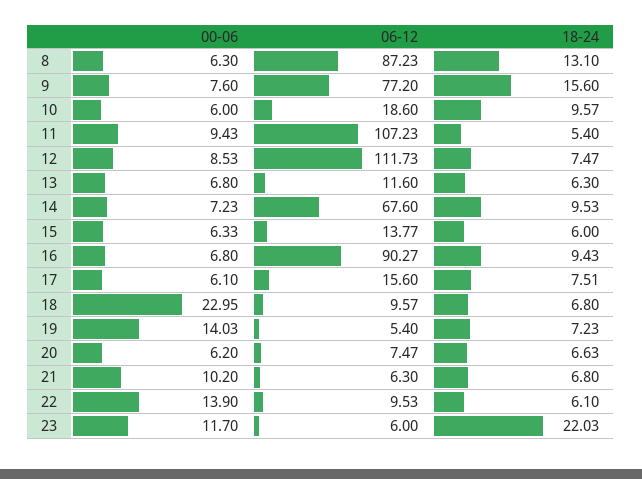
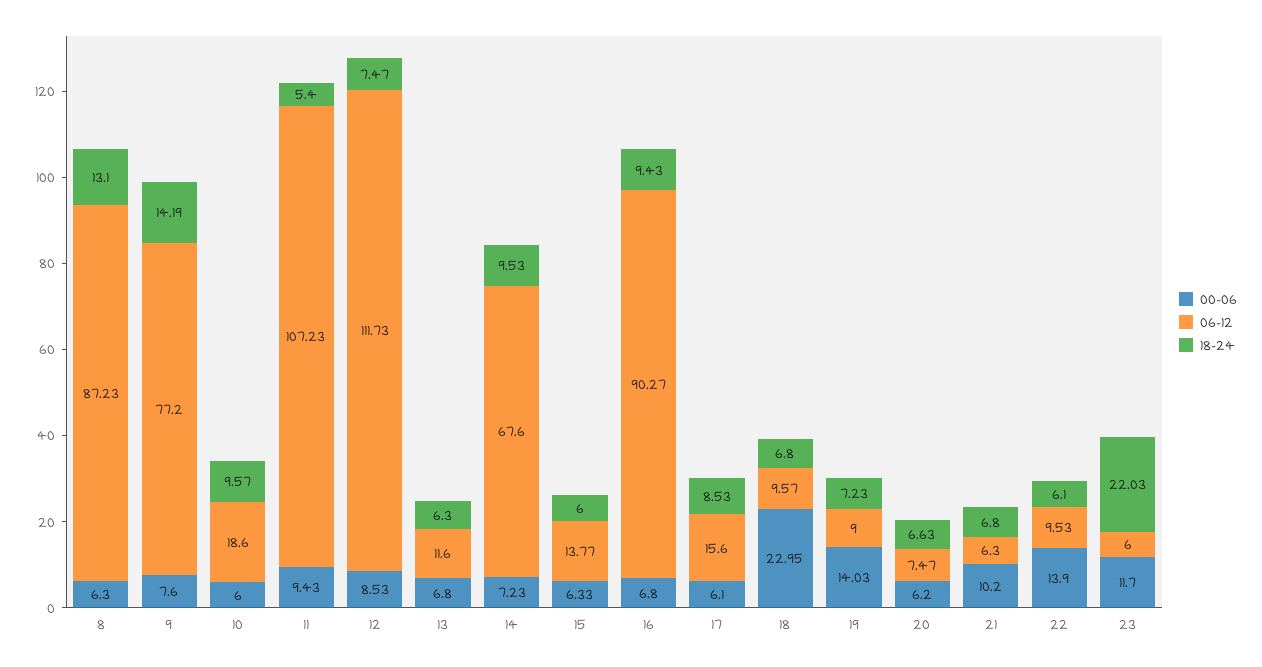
18-24, 9: 15.6 -> 14.19
18-24, 17: 7.51 -> 8.53
06-12, 19: 5.4 -> 9

